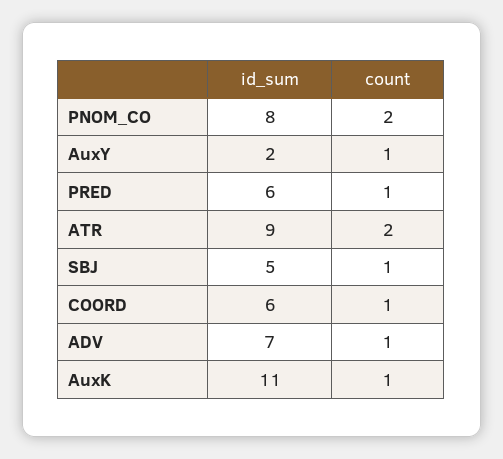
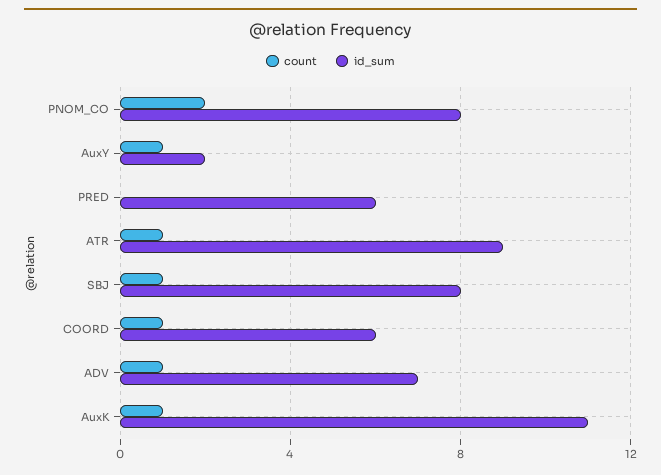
count, PRED: 1 -> 0
count, ATR: 2 -> 1
id_sum, SBJ: 5 -> 8

